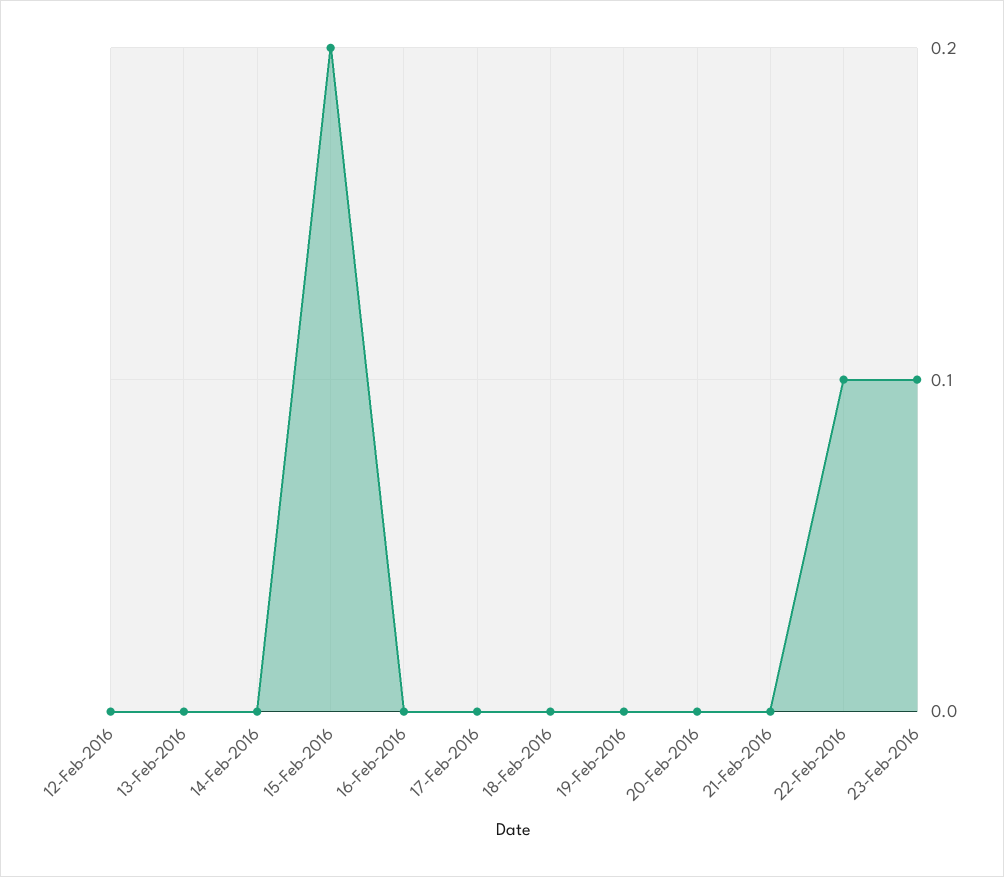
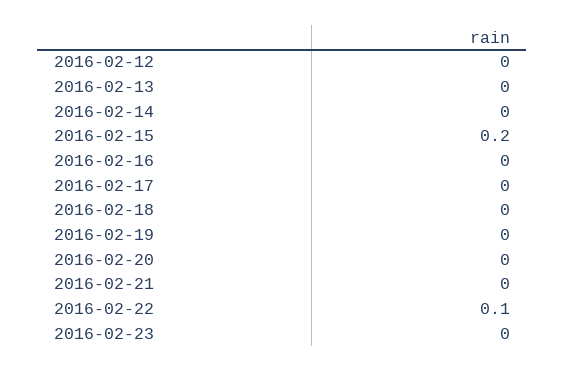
23-Feb-2016: 0.1 -> 0

